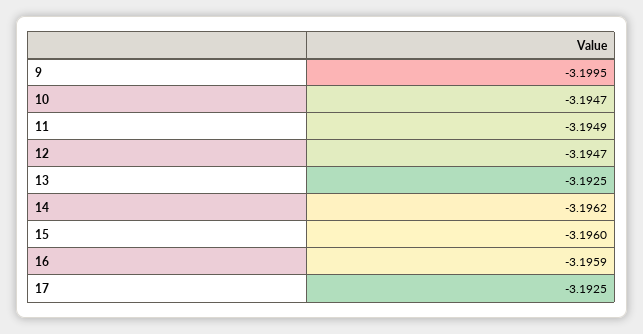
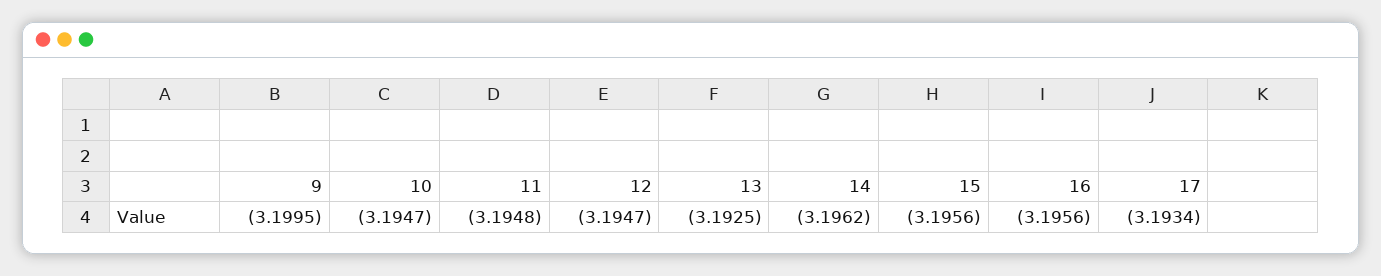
11: -3.1949 -> -3.1948
15: -3.196 -> -3.1956
16: -3.1959 -> -3.1956
17: -3.1925 -> -3.1934

